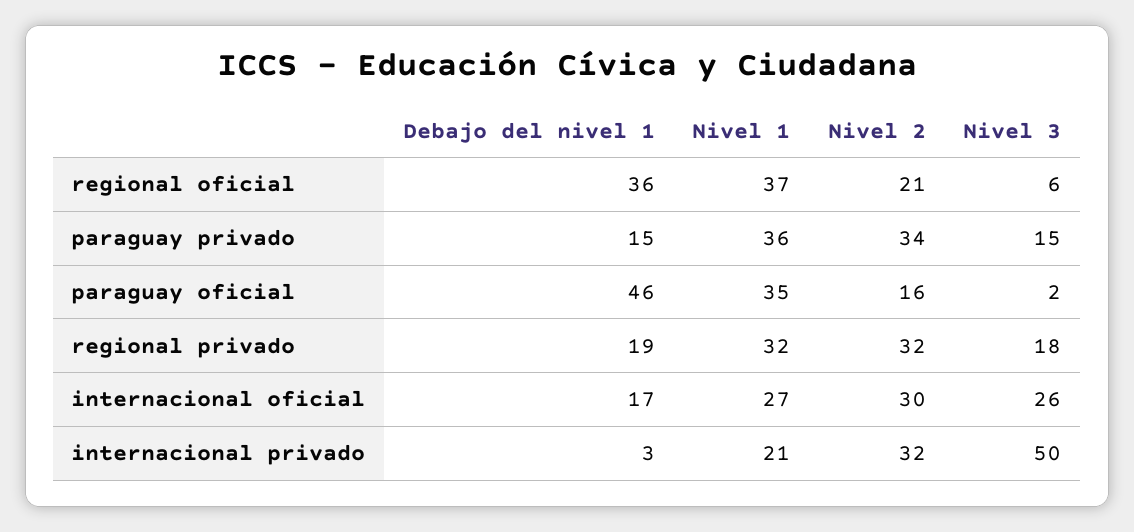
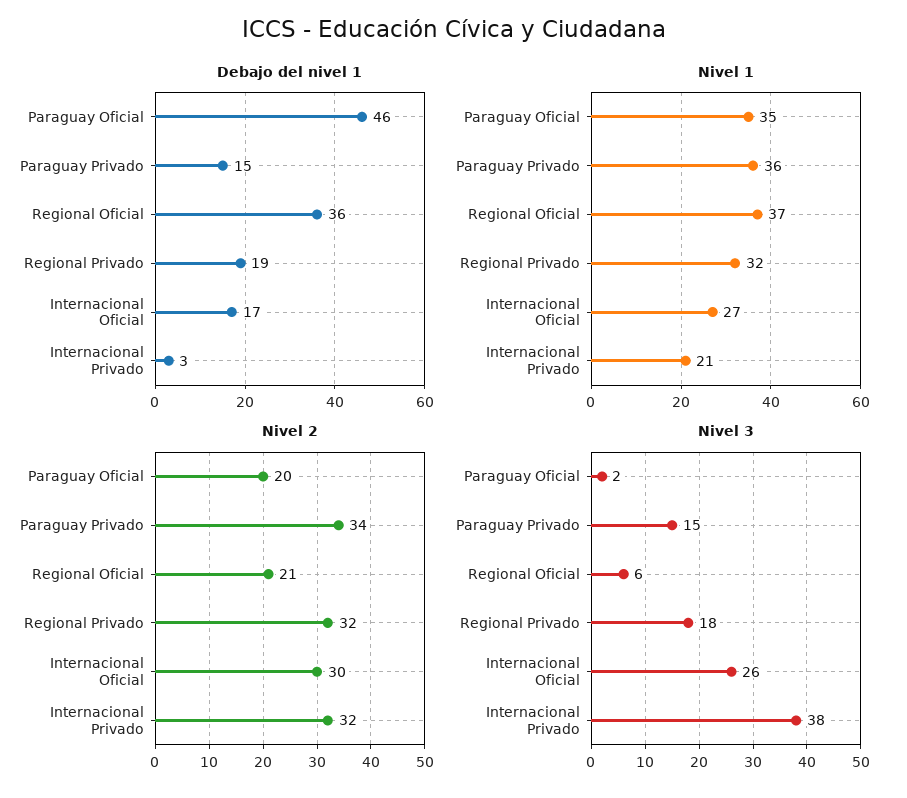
Nivel 2, paraguay oficial: 16 -> 20
Nivel 3, internacional privado: 50 -> 38

